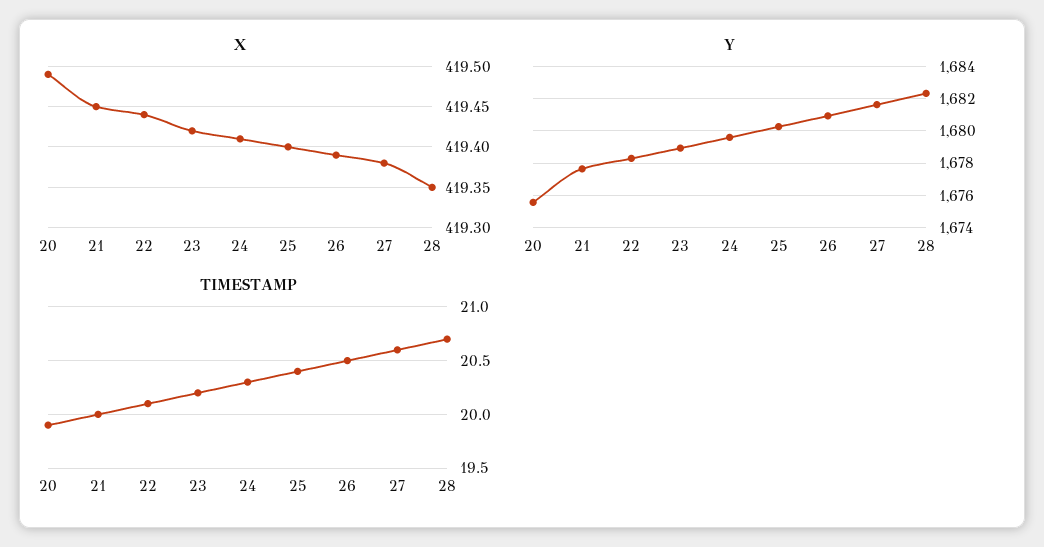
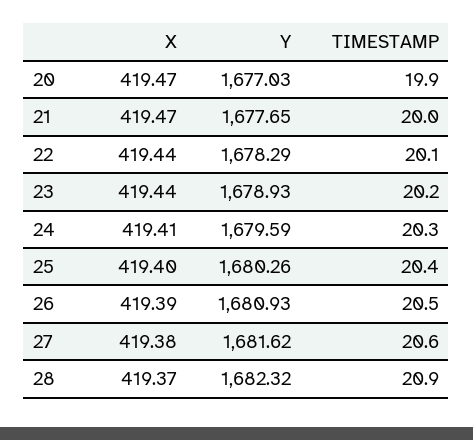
X, 20: 419.49 -> 419.47
X, 21: 419.45 -> 419.47
X, 23: 419.42 -> 419.44
X, 28: 419.35 -> 419.37
Y, 20: 1675.5 -> 1677.03
TIMESTAMP, 28: 20.7 -> 20.9

